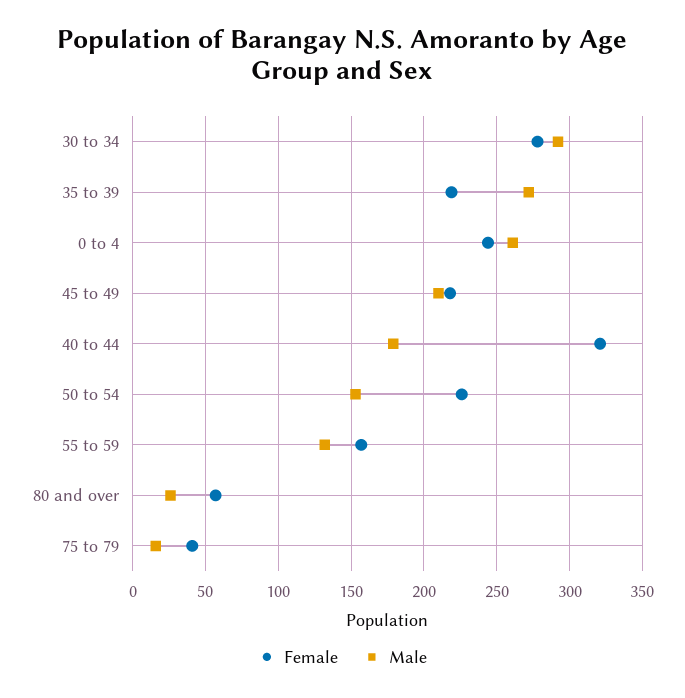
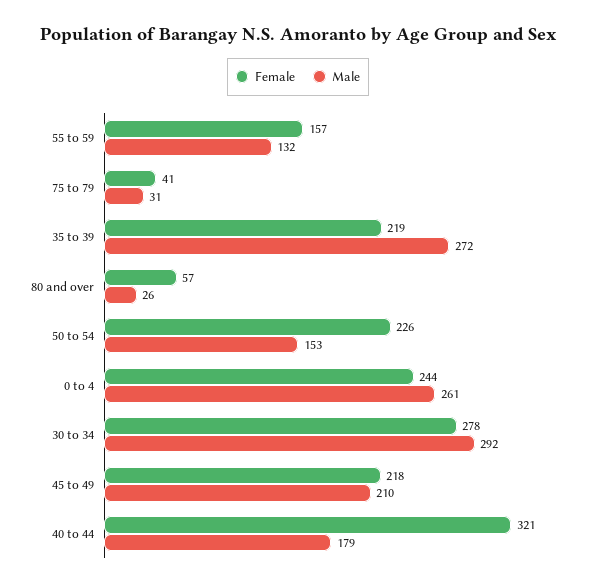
Male, 75 to 79: 15 -> 31

